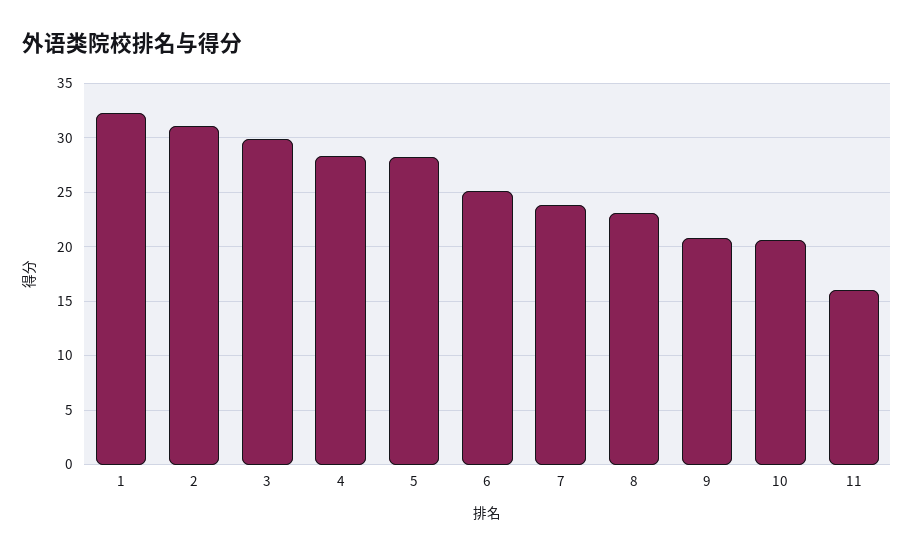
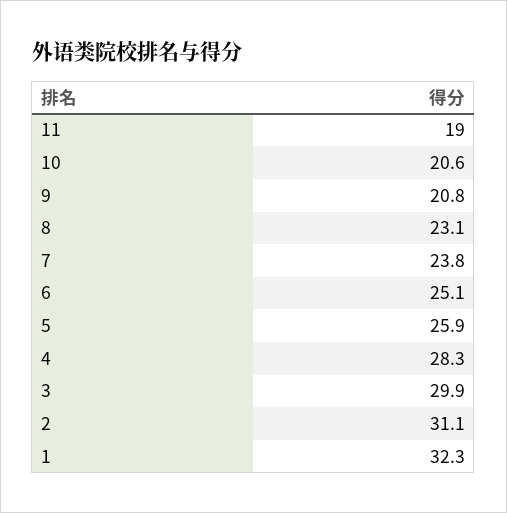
5: 28 -> 25.9
11: 16 -> 19

